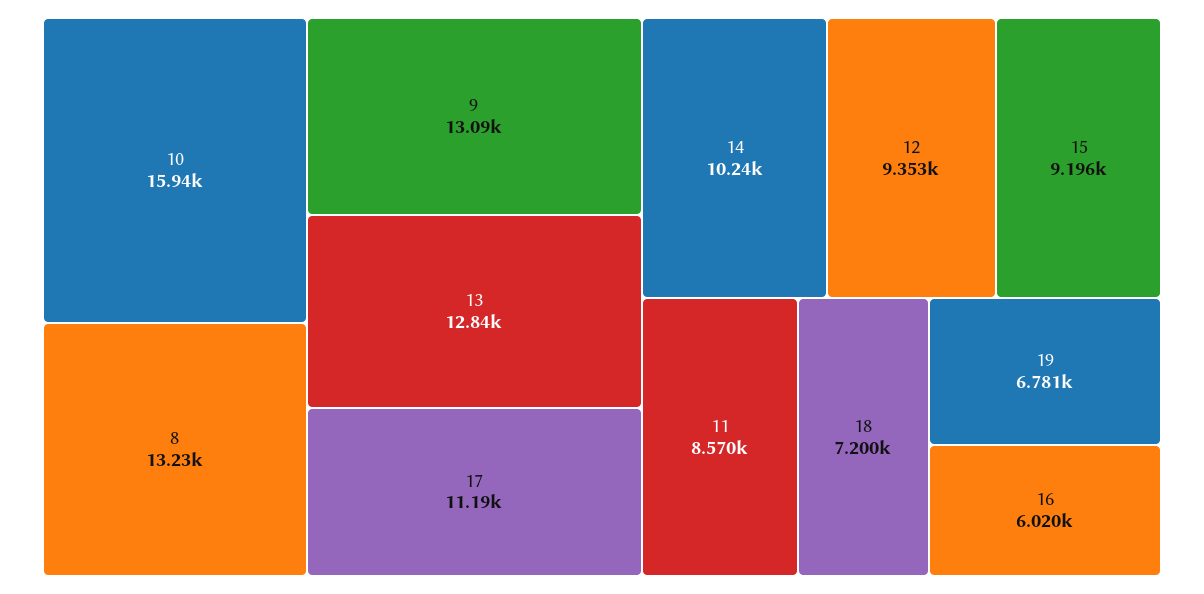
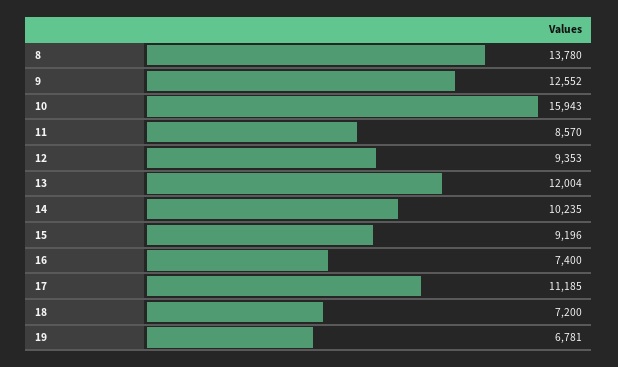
8: 13230 -> 13780
9: 13090 -> 12552
13: 12840 -> 12004
16: 6020 -> 7400

